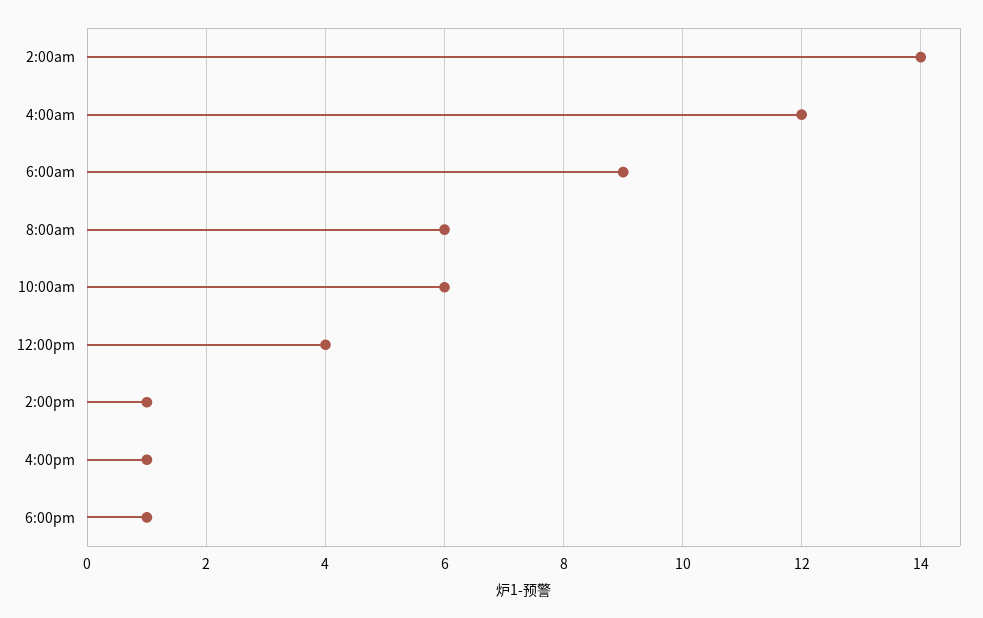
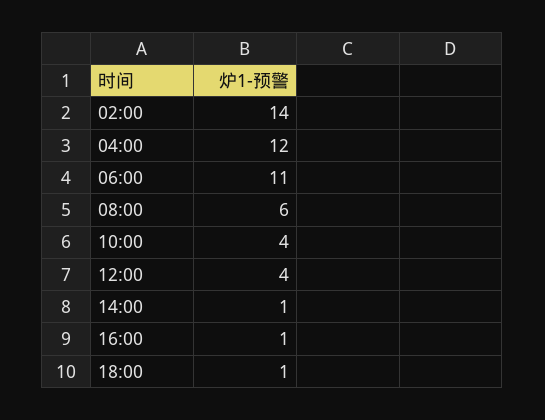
6:00am: 9 -> 11
10:00am: 6 -> 4

